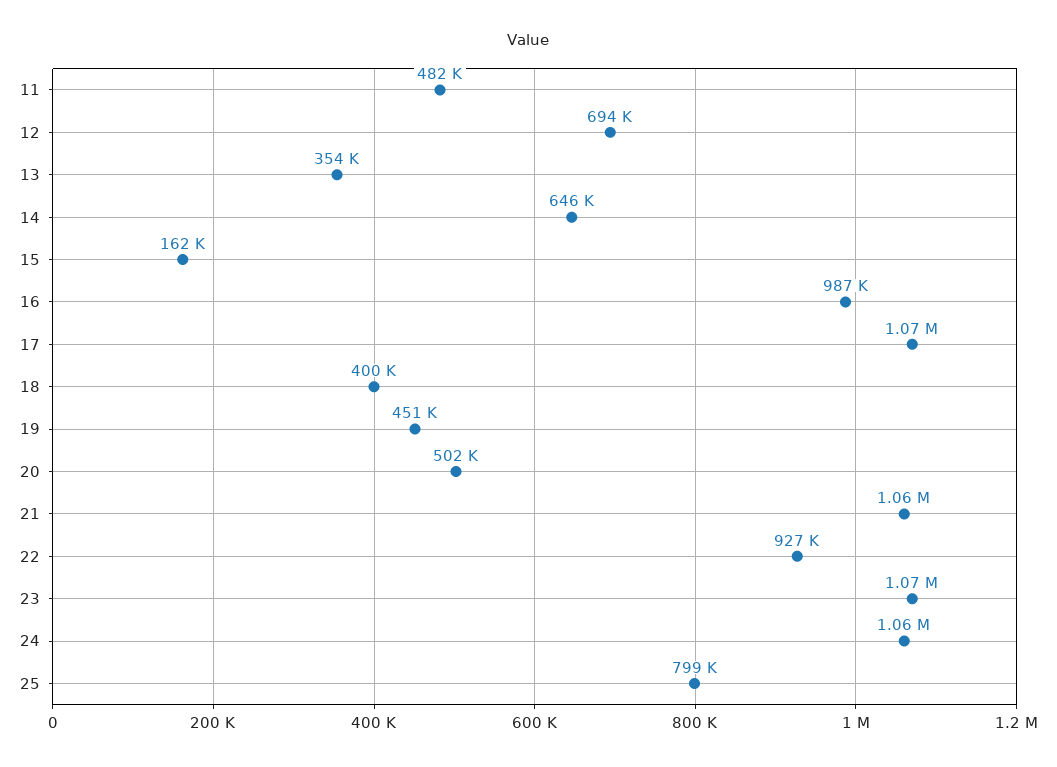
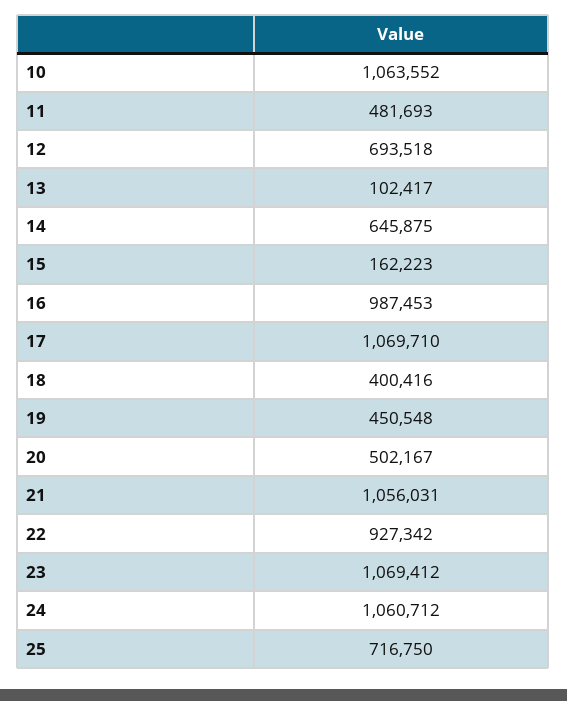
13: 354000 -> 102417
25: 799000 -> 716750
10: none -> 1063552

